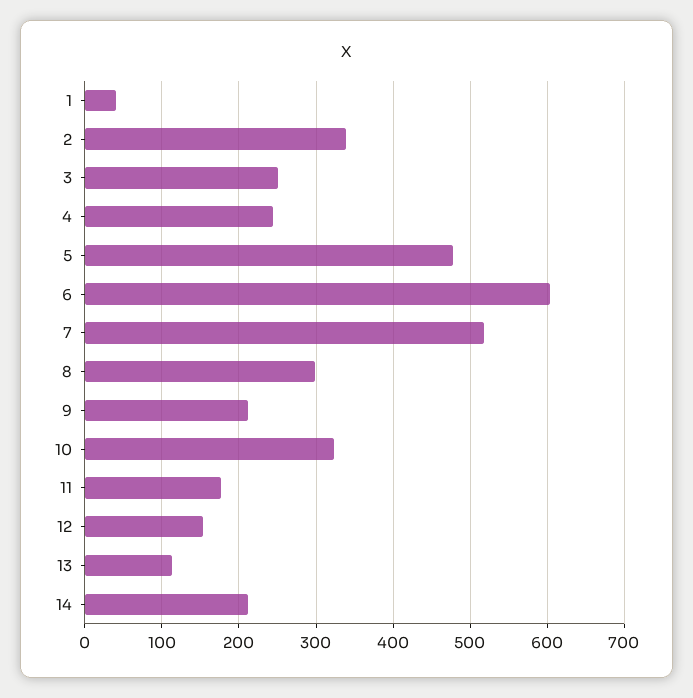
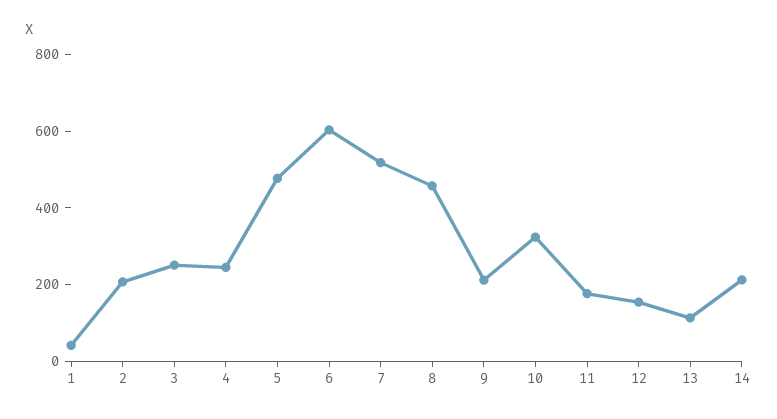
2: 340 -> 200
8: 300 -> 450

